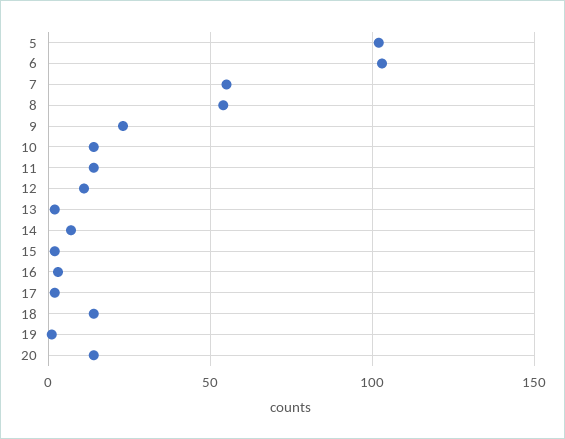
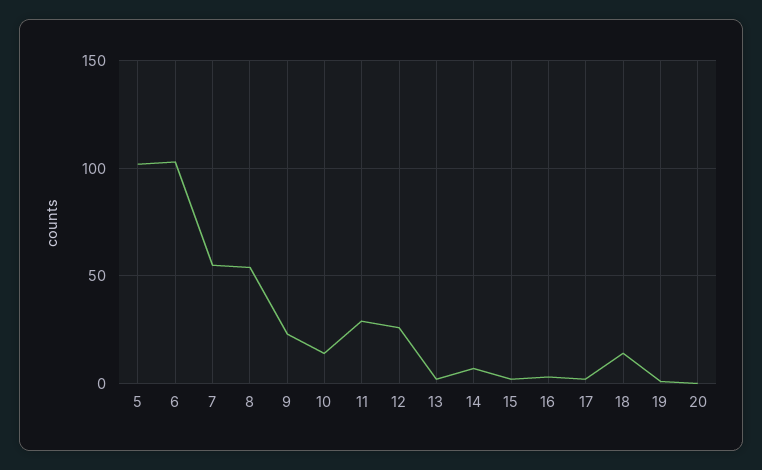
11: 15 -> 30
12: 10 -> 25
20: 15 -> 0

